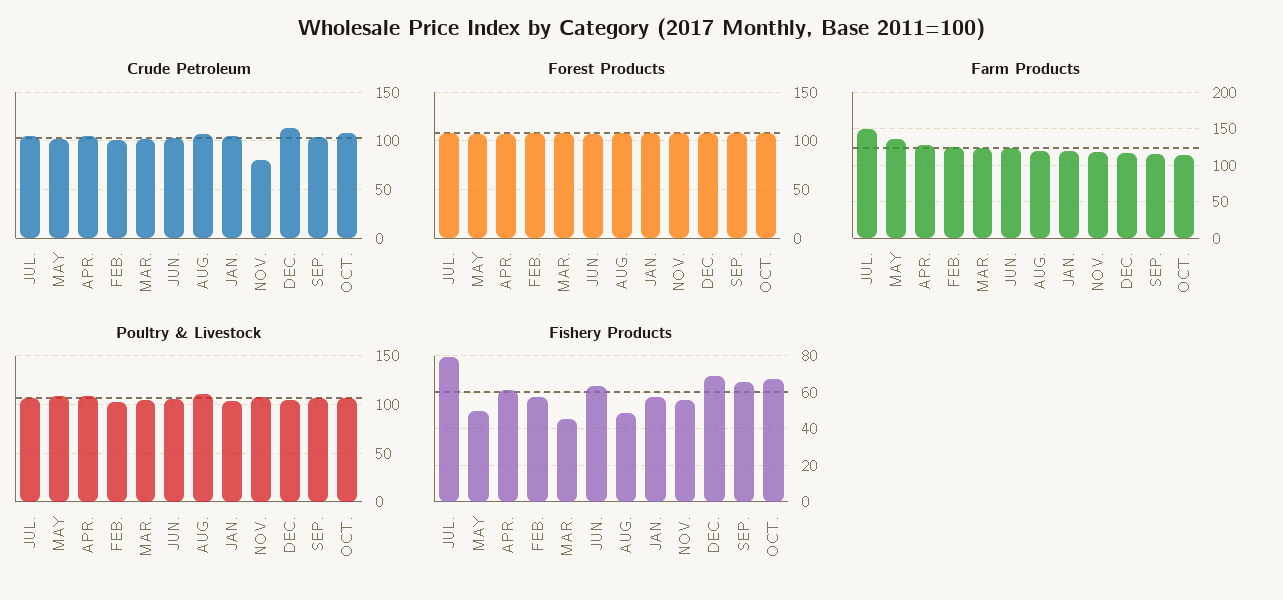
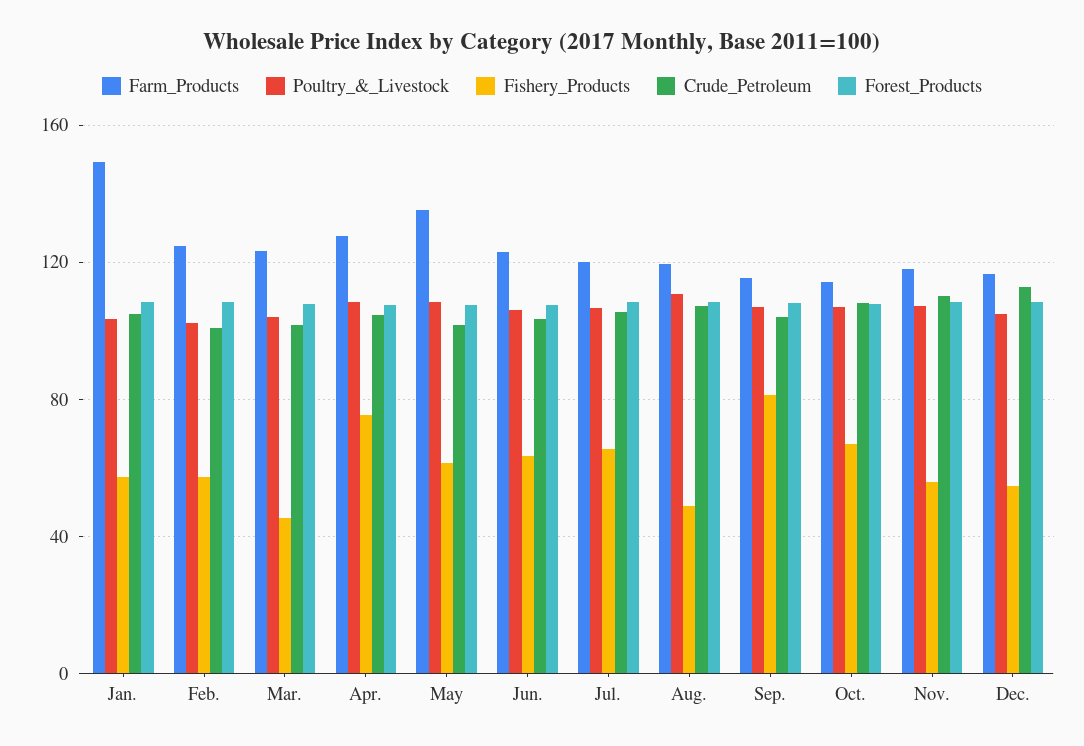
Crude Petroleum, NOV.: 80 -> 110
Farm Products, JUL.: 150 -> 120
Farm Products, JAN.: 120 -> 150
Fishery Products, JUL.: 80 -> 65
Fishery Products, MAY: 50 -> 60
Fishery Products, APR.: 60 -> 75
Fishery Products, DEC.: 70 -> 55
Fishery Products, SEP.: 65 -> 80

